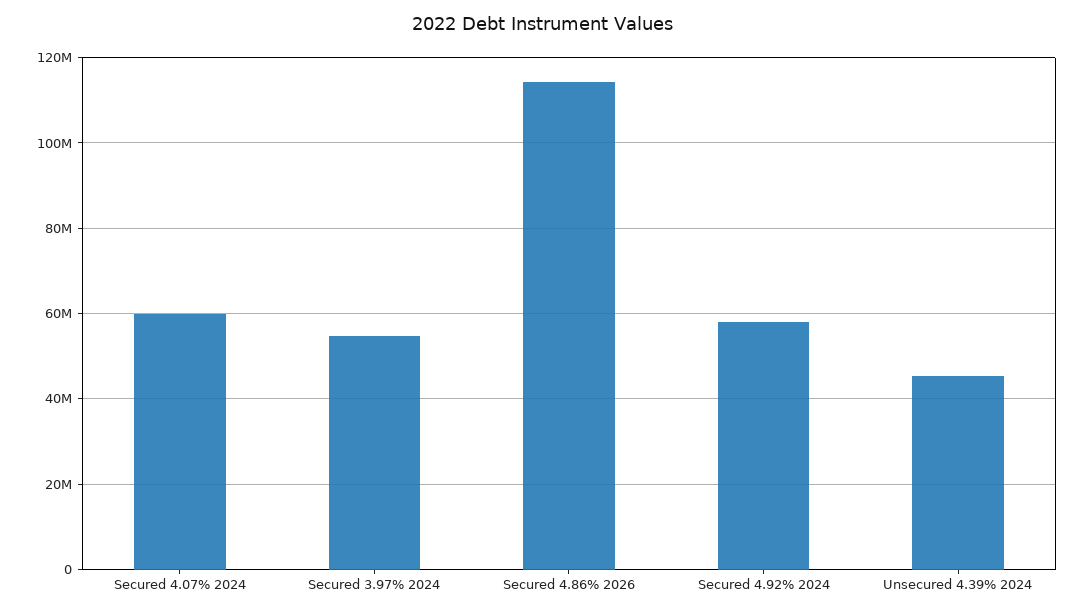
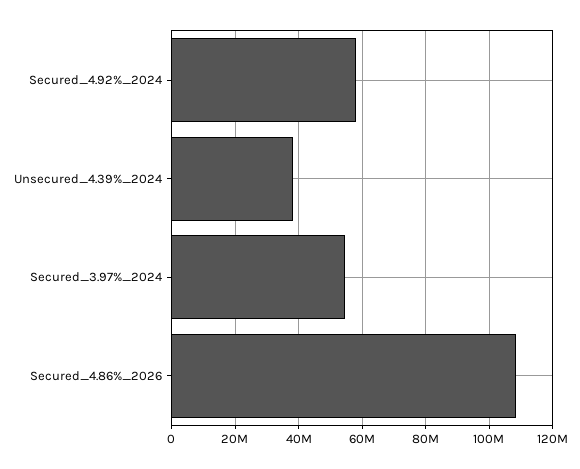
Secured 4.07% 2024: 60000000 -> none
Secured 4.86% 2026: 114000000 -> 108000000
Unsecured 4.39% 2024: 46000000 -> 38000000

